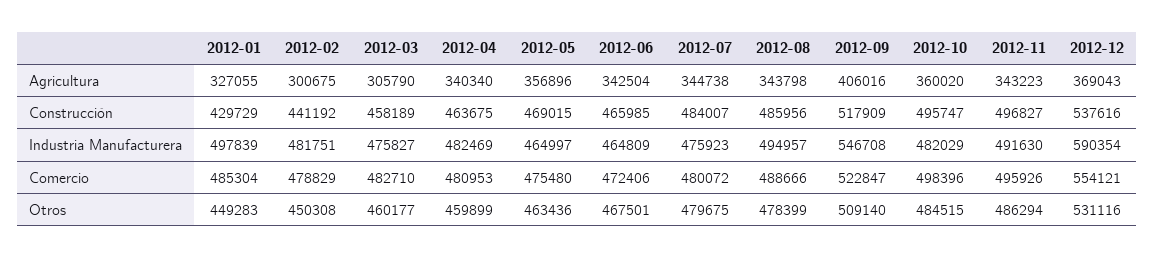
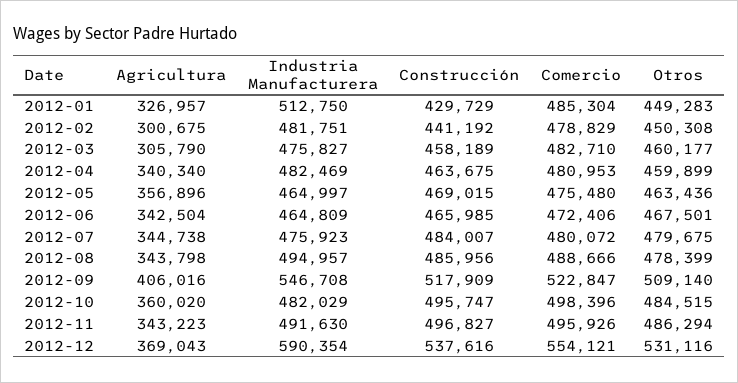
2012-01, Agricultura: 327055 -> 326957
2012-01, Industria Manufacturera: 497839 -> 512750

